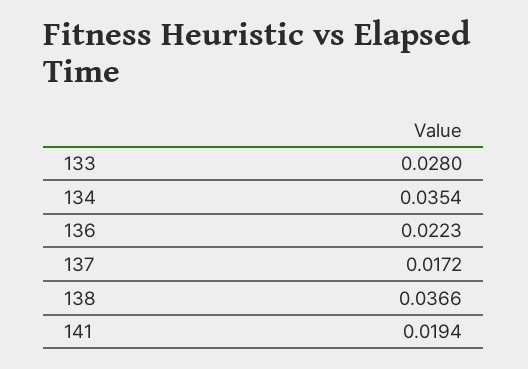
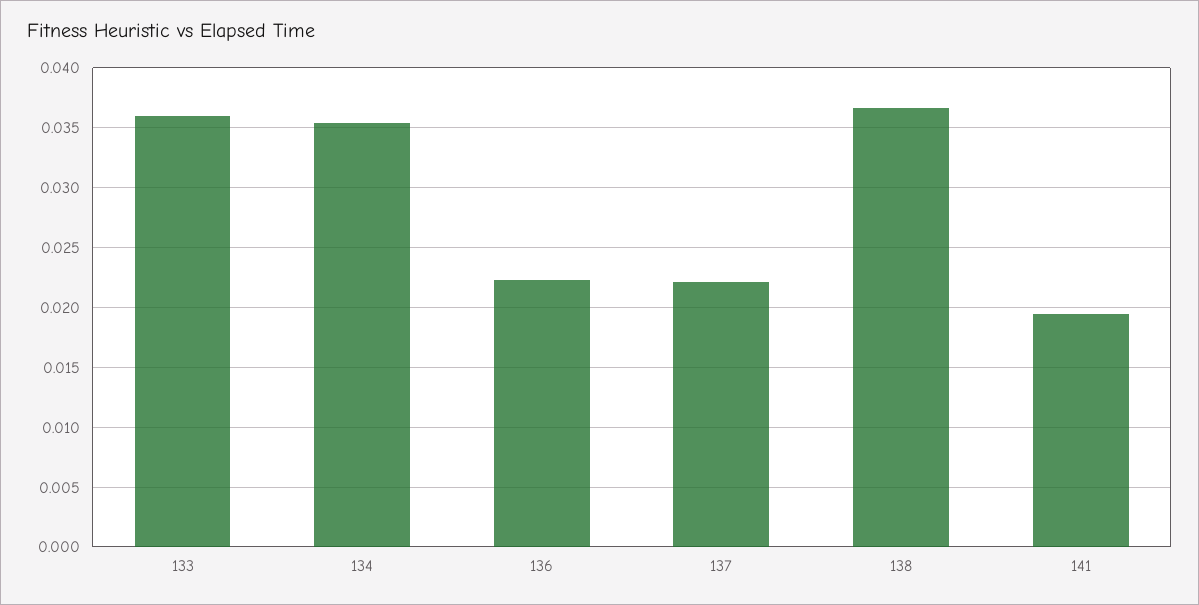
133: 0.028 -> 0.036
137: 0.0172 -> 0.022

